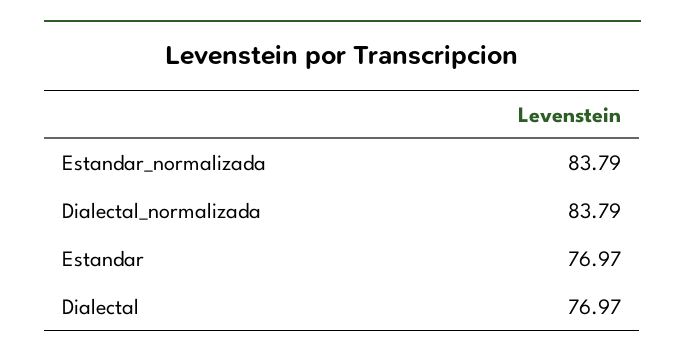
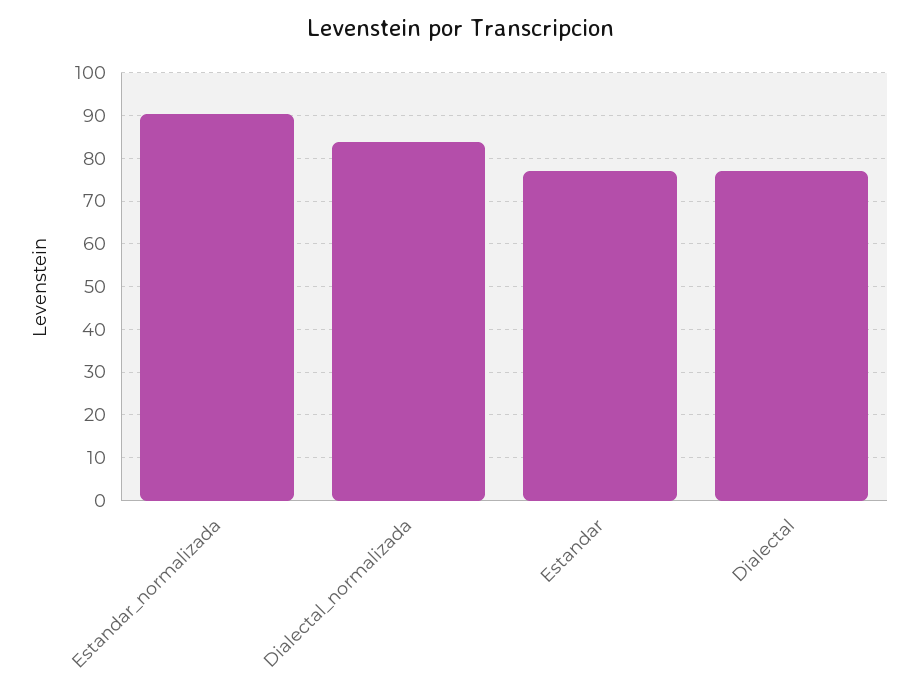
Estandar_normalizada: 83.79 -> 90

